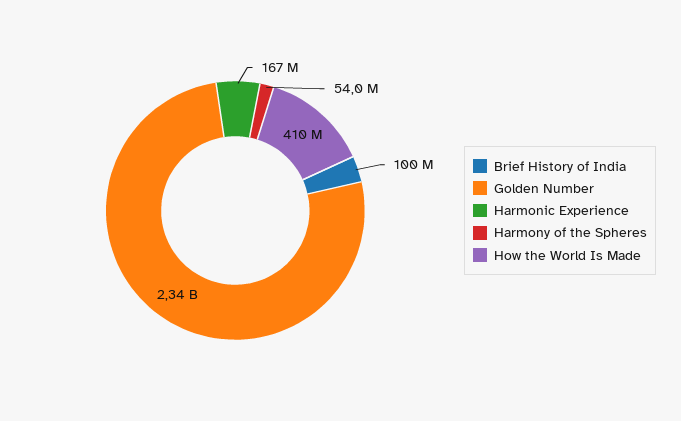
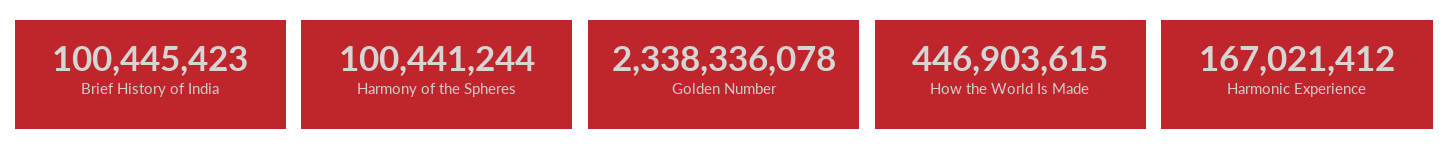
Harmony of the Spheres: 54000000 -> 100441244
How the World Is Made: 410000000 -> 446903615

